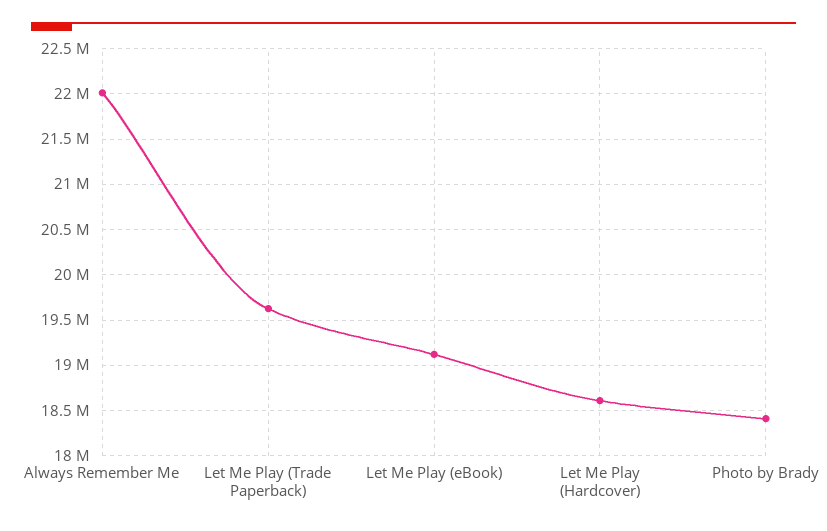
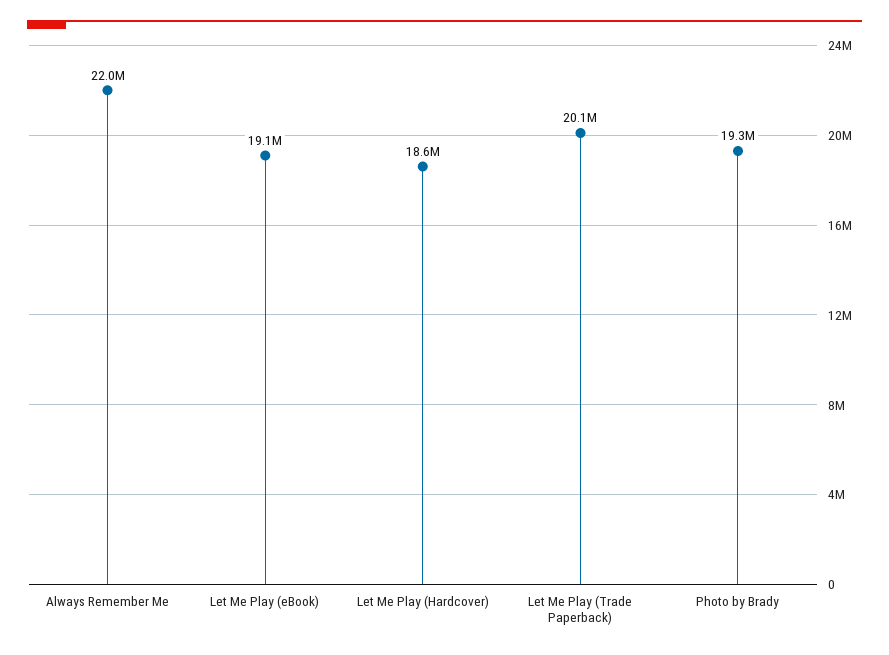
Let Me Play (Trade Paperback): 19600000 -> 20100000
Photo by Brady: 18400000 -> 19300000

